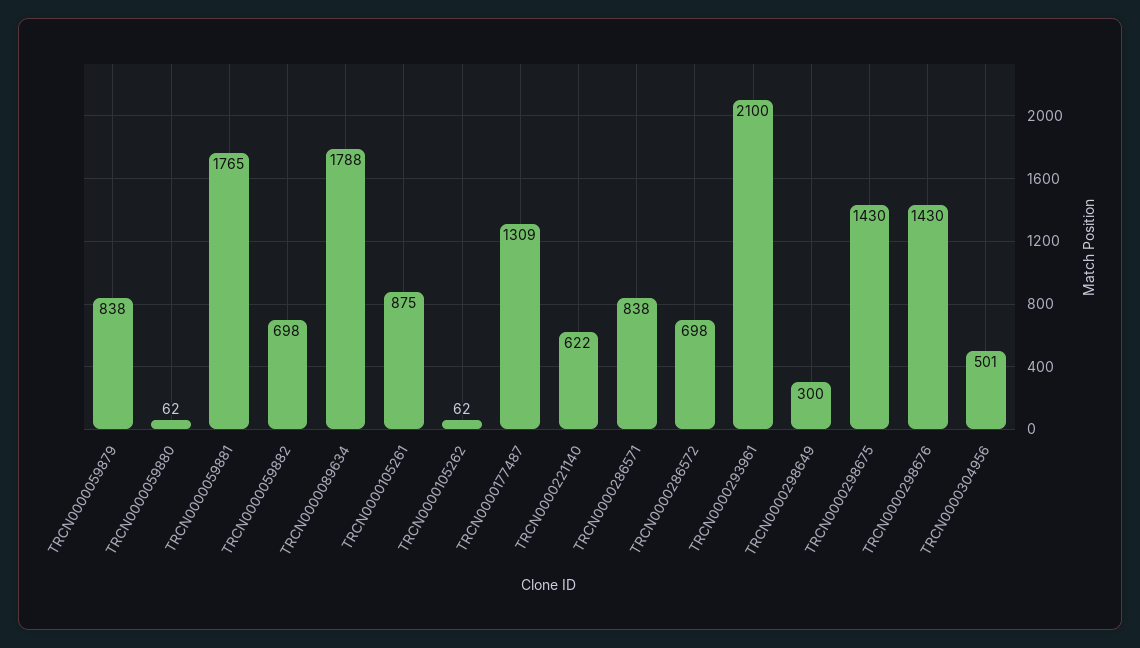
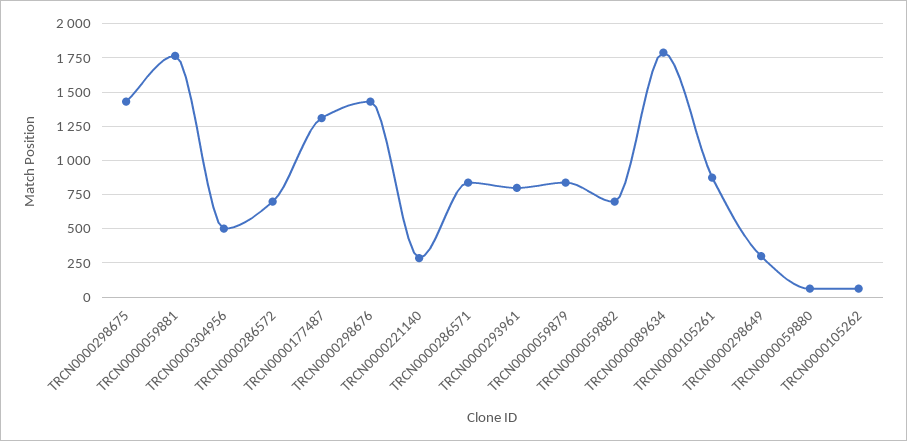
TRCN0000221140: 622 -> 300
TRCN0000293961: 2100 -> 800

